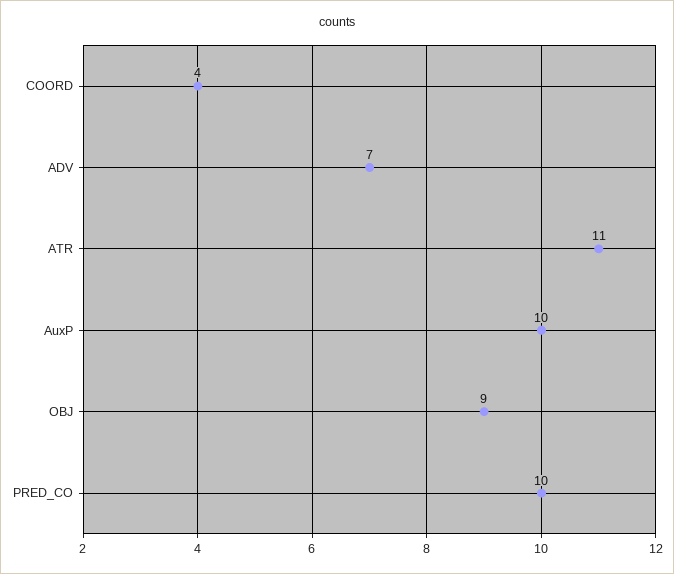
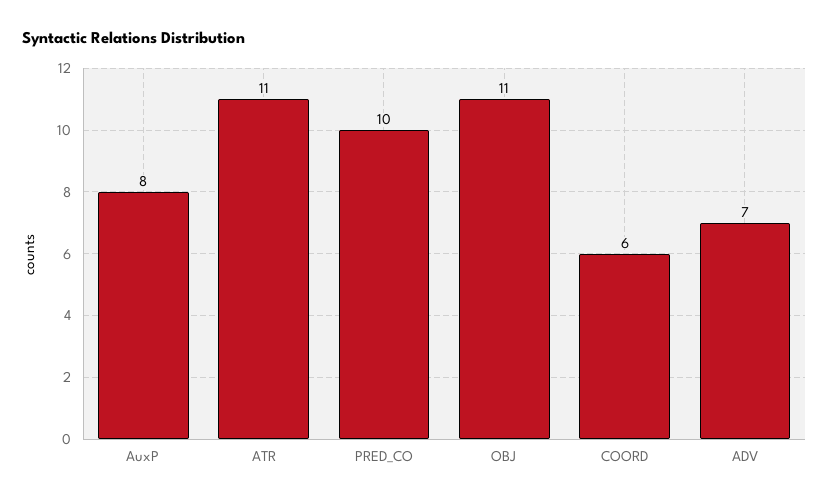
COORD: 4 -> 6
AuxP: 10 -> 8
OBJ: 9 -> 11

